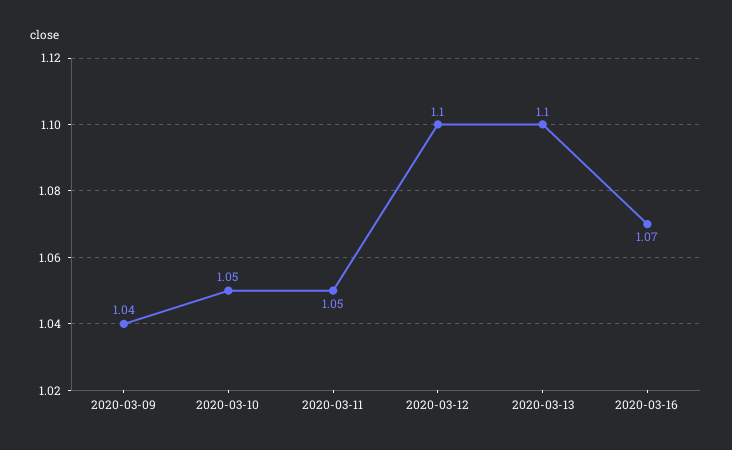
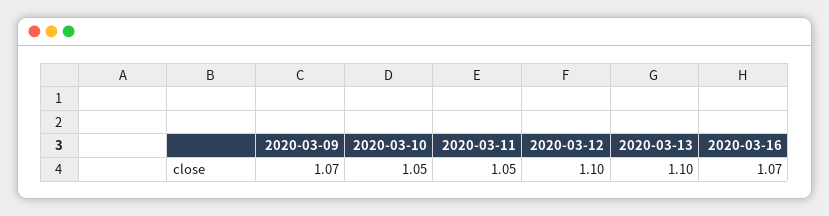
2020-03-09: 1.04 -> 1.07

